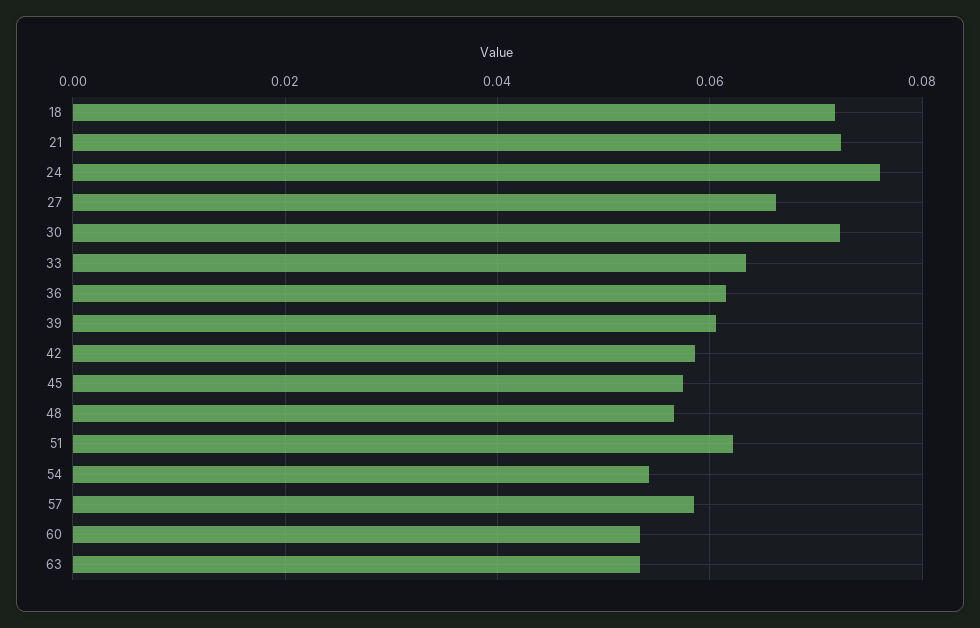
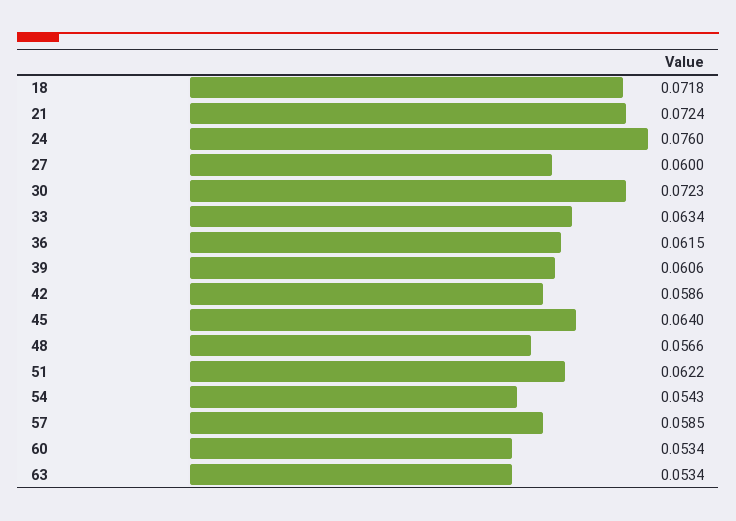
27: 0.066 -> 0.06
45: 0.058 -> 0.064

